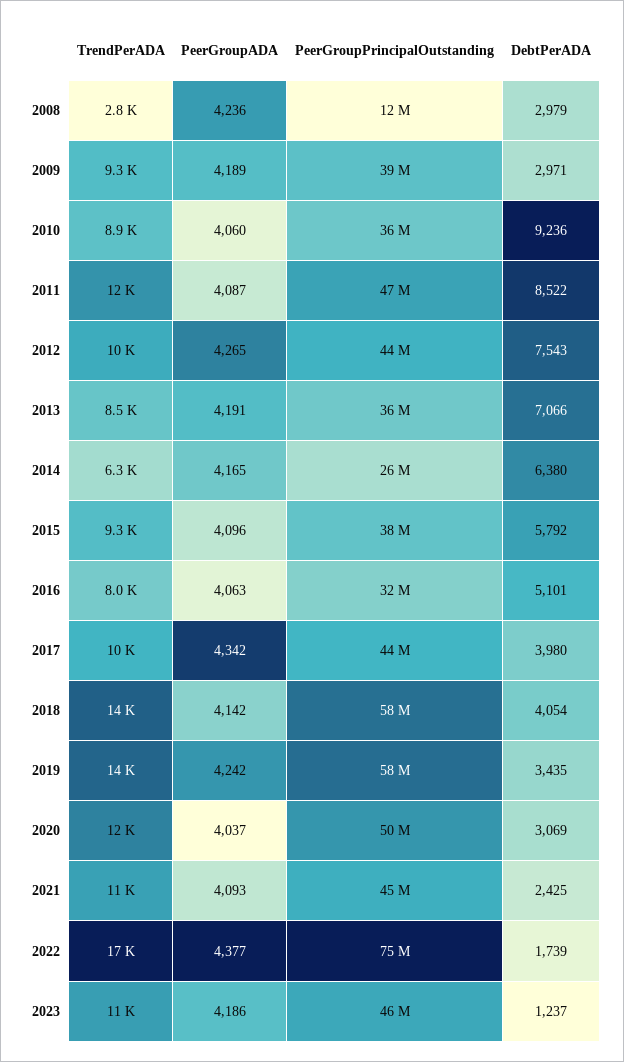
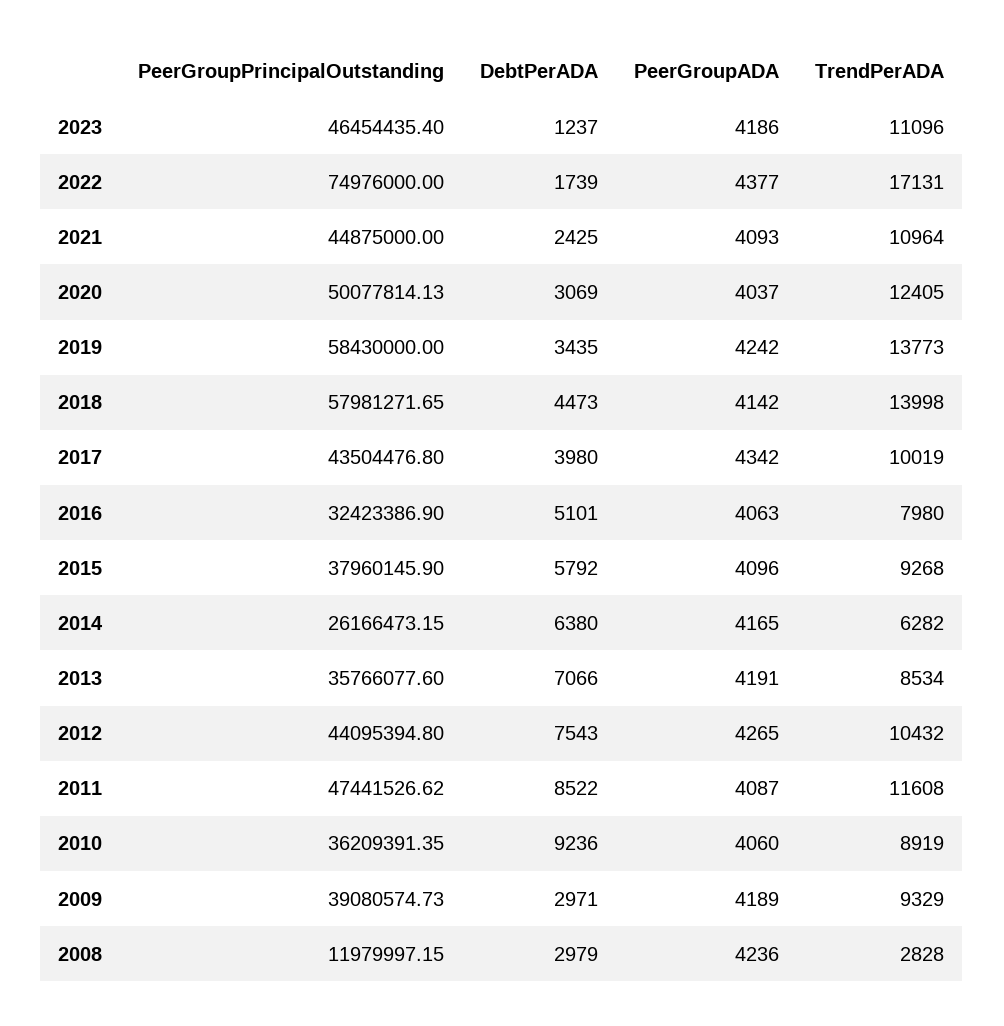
DebtPerADA, 2018: 4054 -> 4473

